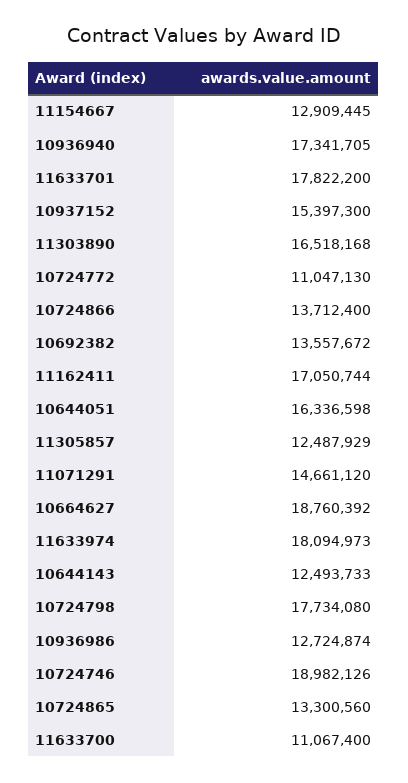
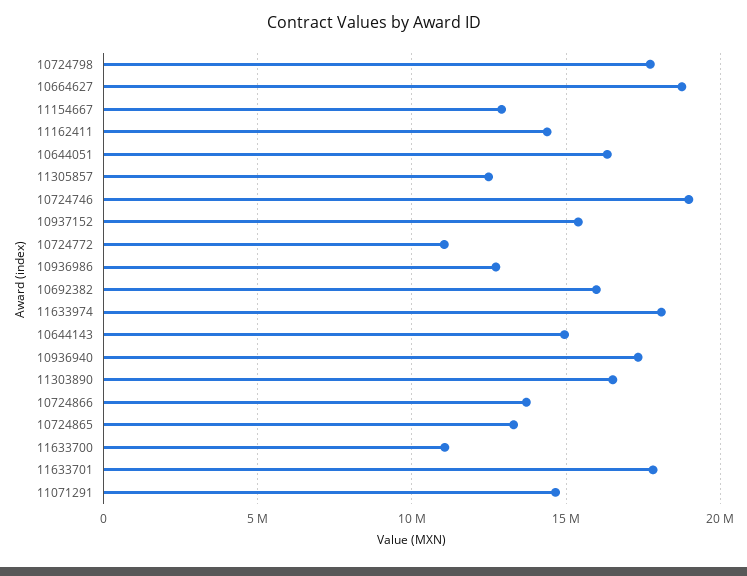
10692382: 13557672 -> 16000000
11162411: 17050744 -> 14500000
10644143: 12493733 -> 15000000

